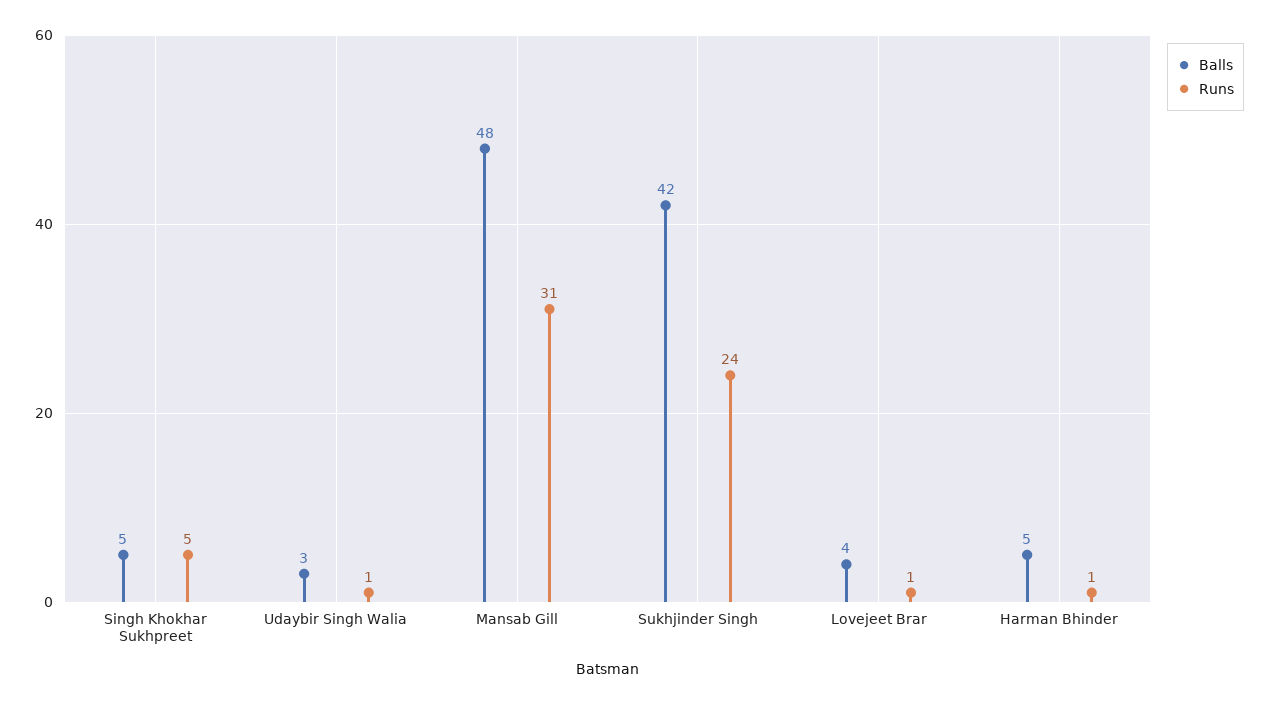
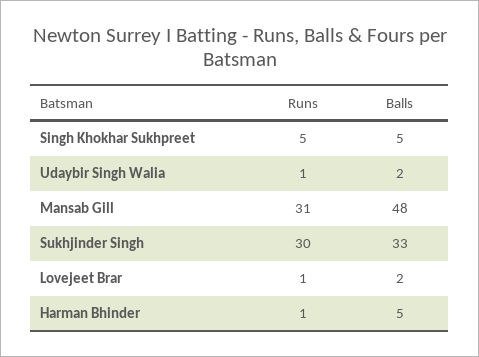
Balls, Udaybir Singh Walia: 3 -> 2
Balls, Sukhjinder Singh: 42 -> 33
Runs, Sukhjinder Singh: 24 -> 30
Balls, Lovejeet Brar: 4 -> 2

